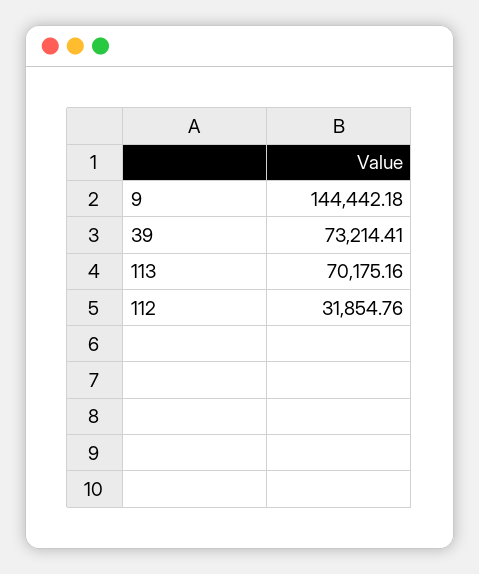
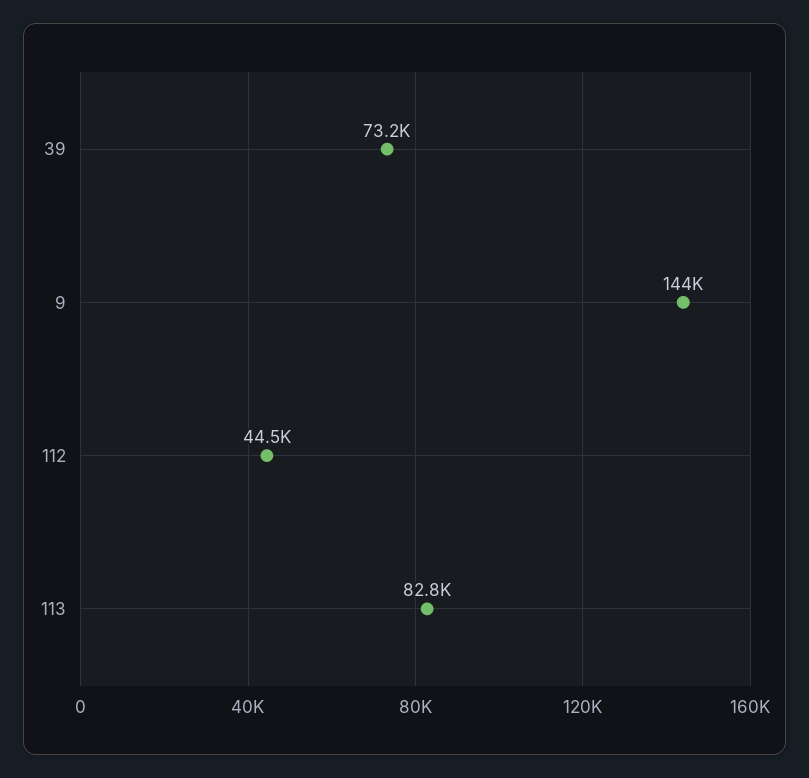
113: 70175.16 -> 82800
112: 31854.76 -> 44500

